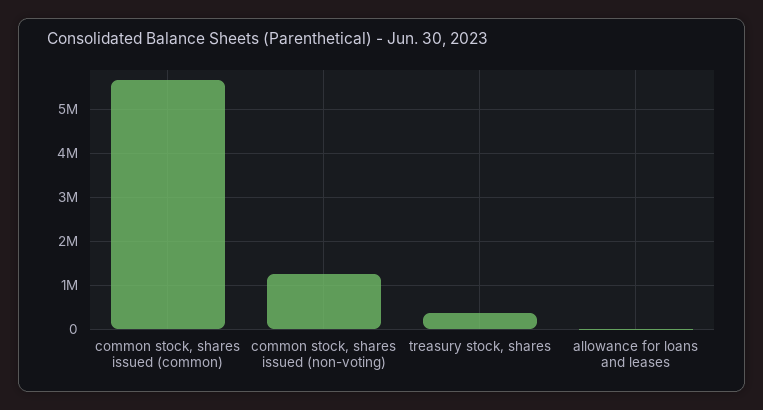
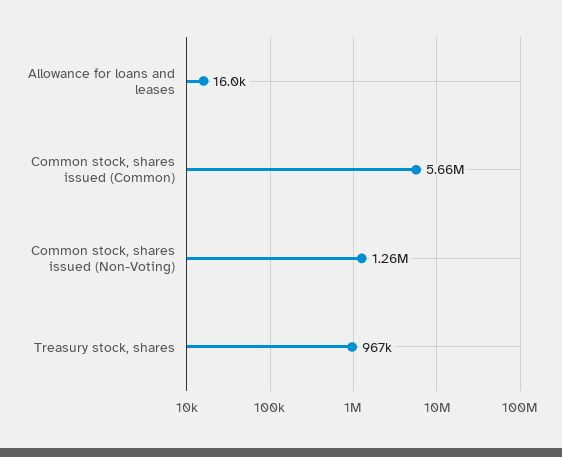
treasury stock, shares: 400000 -> 967000

